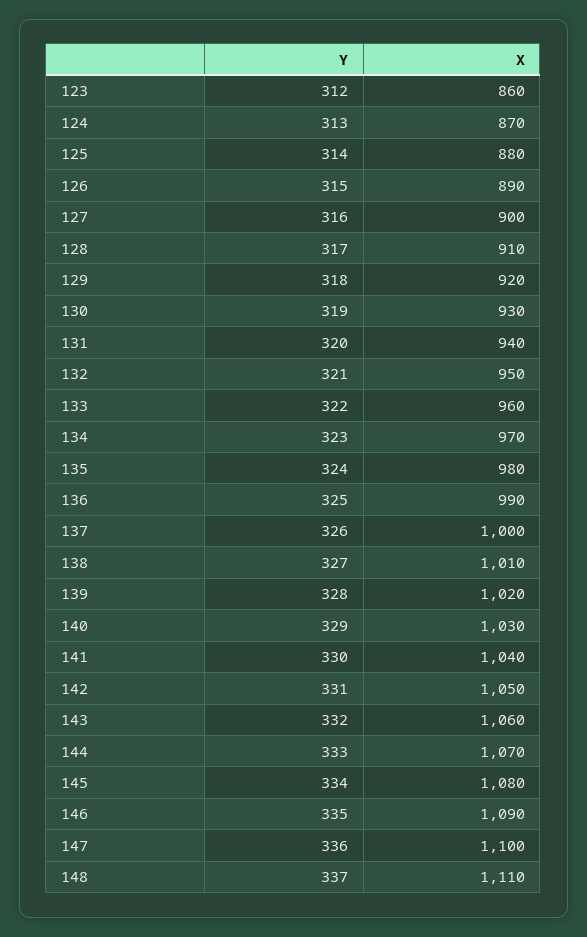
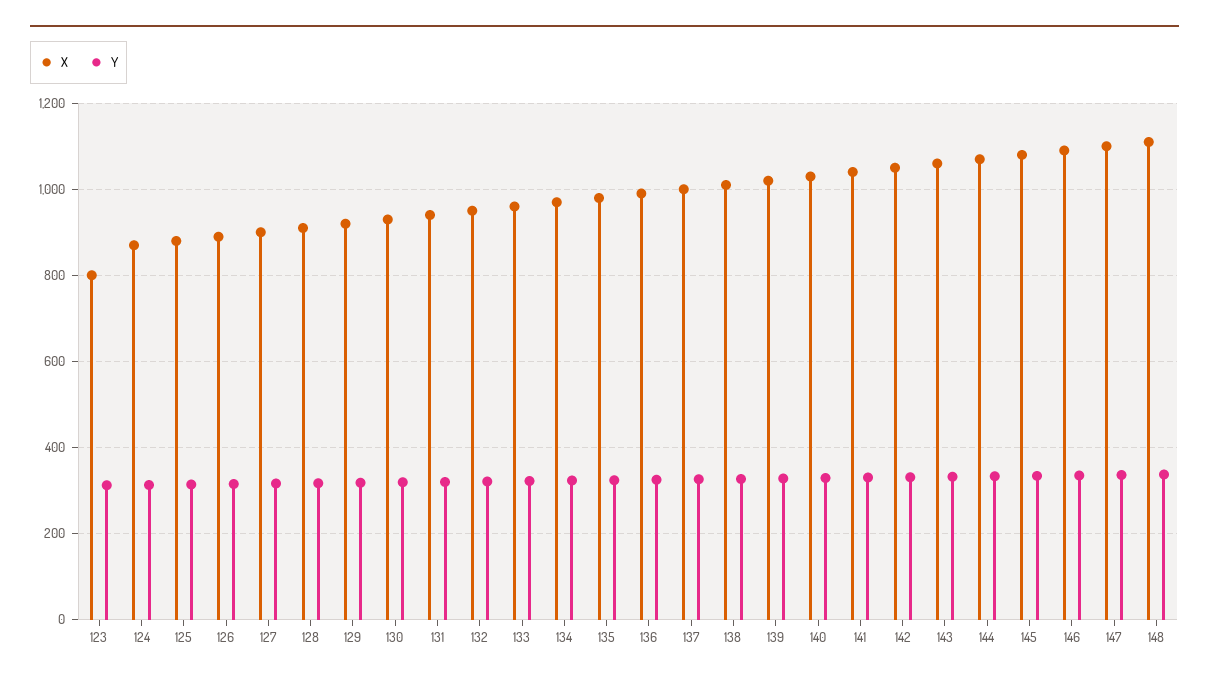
X, 123: 860 -> 800

